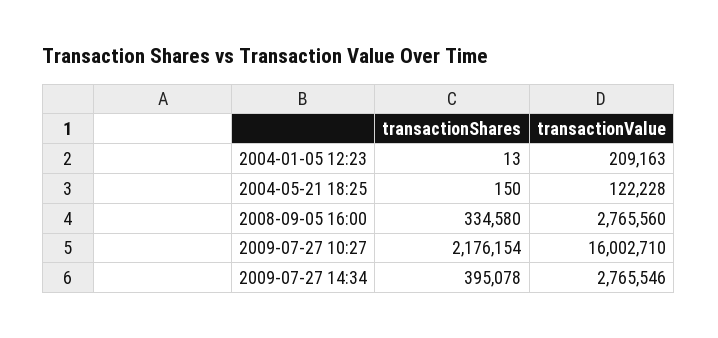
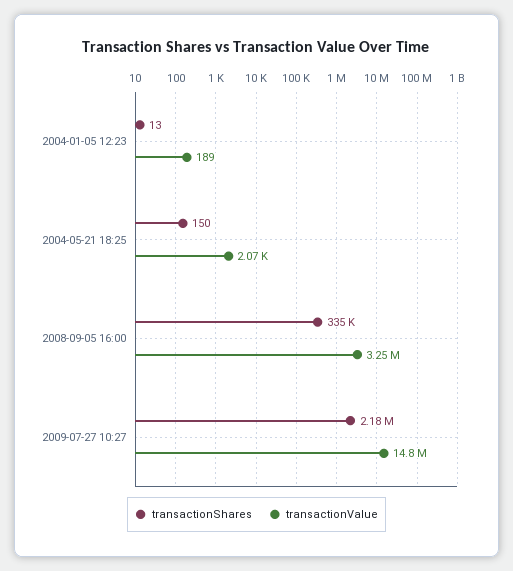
transactionValue, 2004-01-05 12:23: 209163 -> 189
transactionValue, 2004-05-21 18:25: 122228 -> 2070
transactionValue, 2008-09-05 16:00: 2765560 -> 3250000
transactionValue, 2009-07-27 10:27: 16002710 -> 14800000
transactionShares, 2009-07-27 14:34: 395078 -> none
transactionValue, 2009-07-27 14:34: 2765546 -> none

